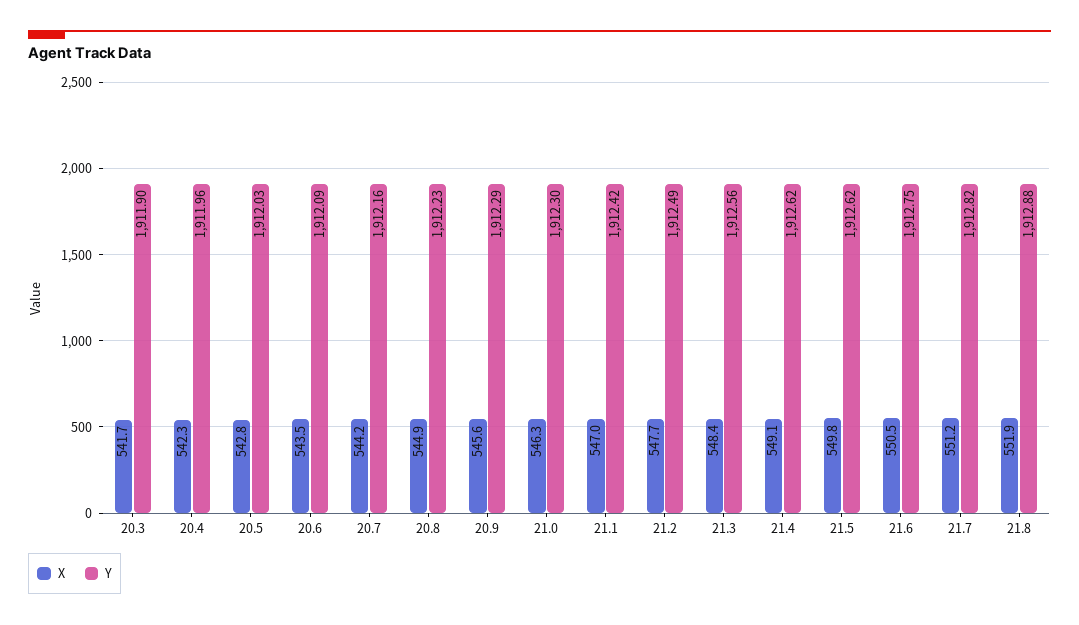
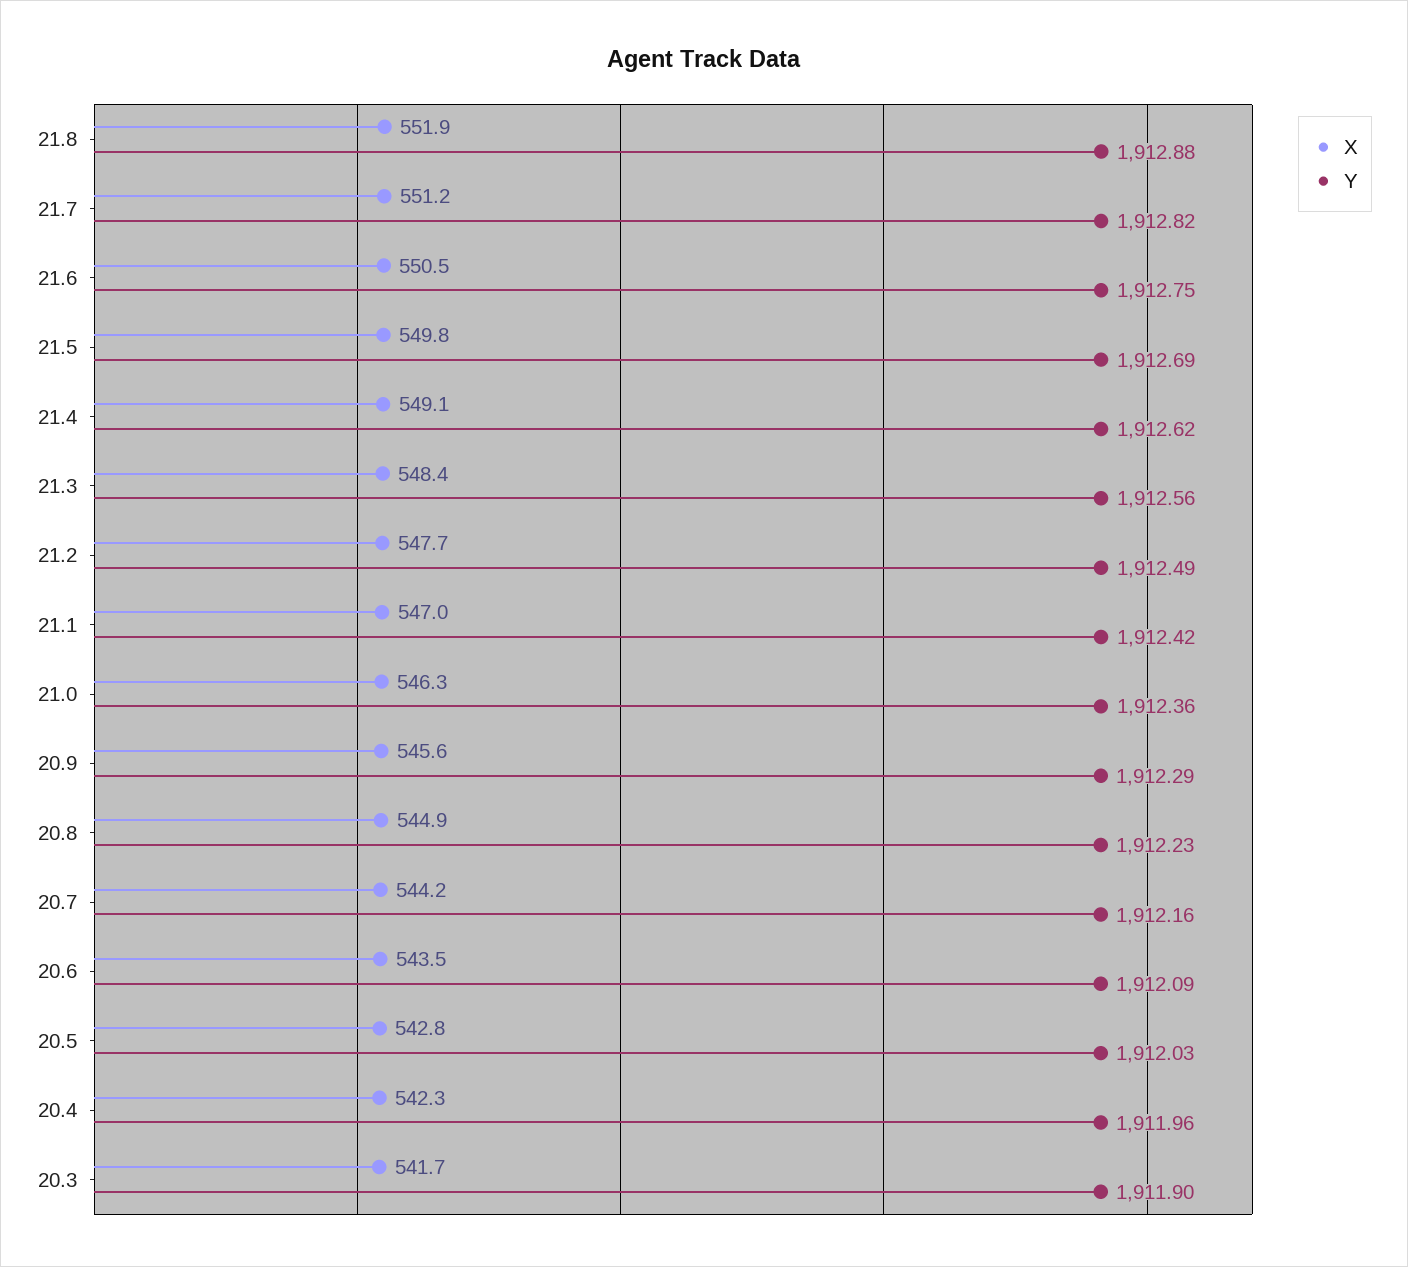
Y, 21.0: 1912.3 -> 1912.36
Y, 21.5: 1912.62 -> 1912.69

